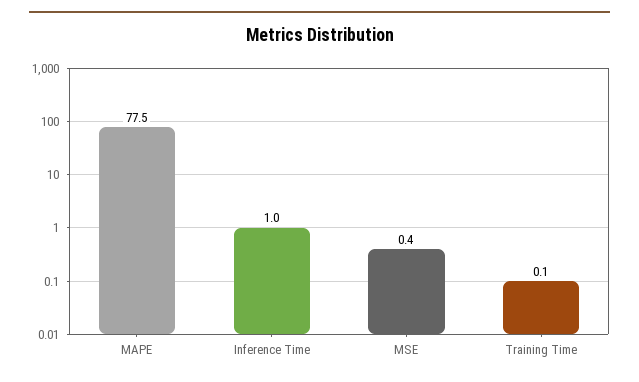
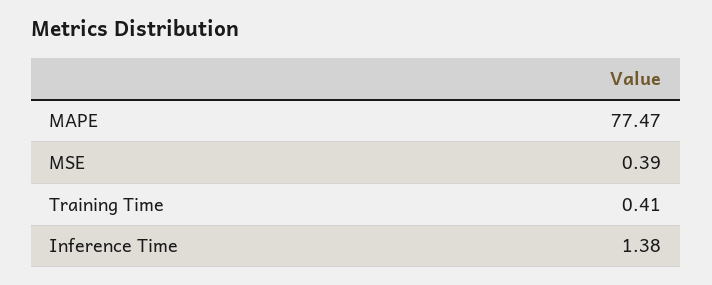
Inference Time: 1 -> 1.38
Training Time: 0.1 -> 0.41

